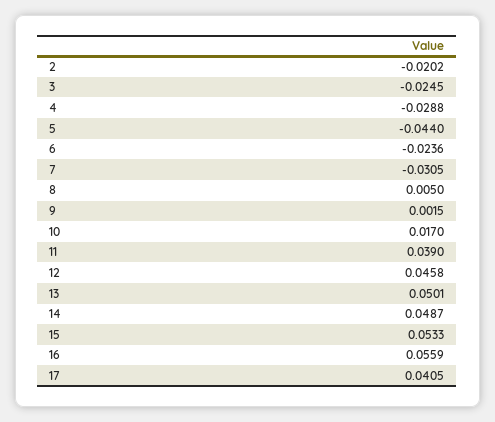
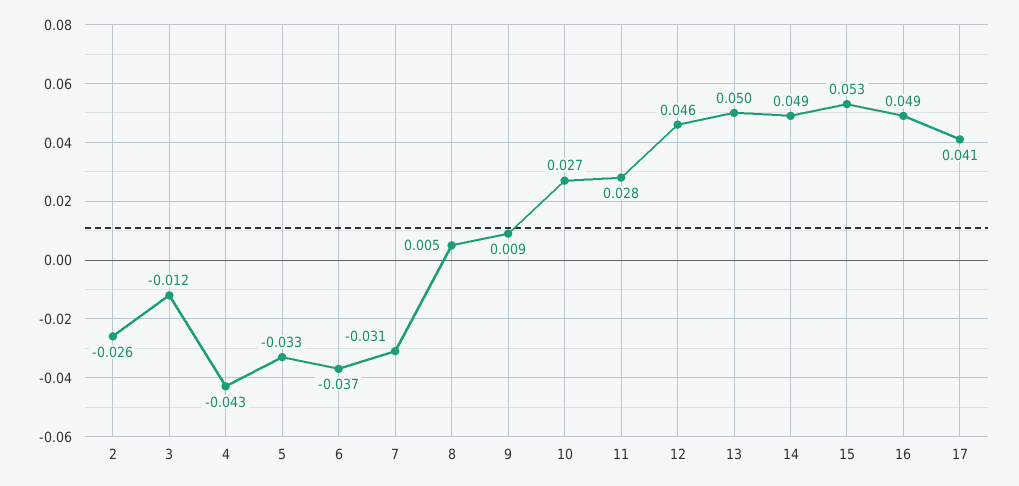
2: -0.0202 -> -0.026
3: -0.0245 -> -0.012
4: -0.0288 -> -0.043
5: -0.044 -> -0.033
6: -0.0236 -> -0.037
9: 0.0015 -> 0.009
10: 0.017 -> 0.027
11: 0.039 -> 0.028
16: 0.0559 -> 0.049

